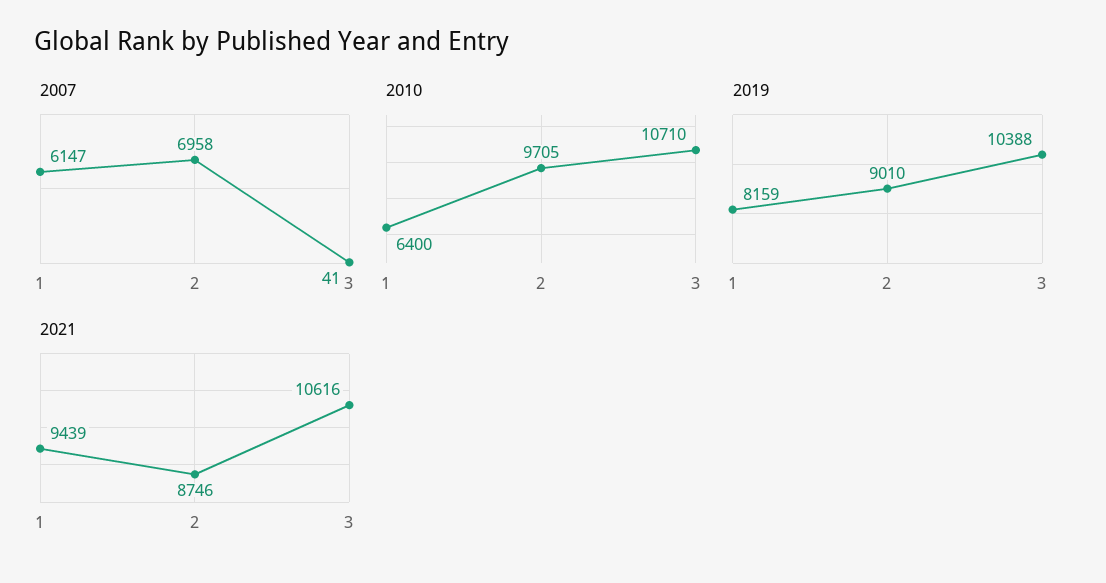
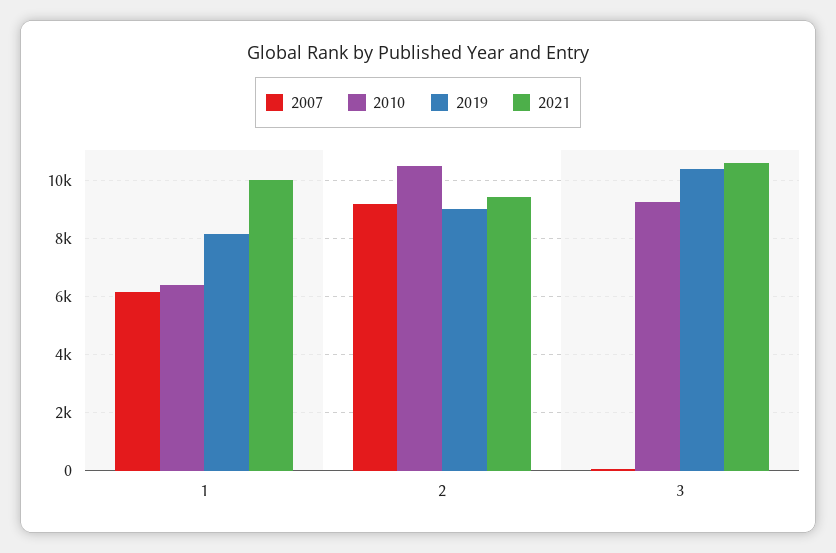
2007, 2: 6958 -> 9250
2010, 2: 9705 -> 10500
2010, 3: 10710 -> 9250
2021, 1: 9439 -> 10000
2021, 2: 8746 -> 9500

